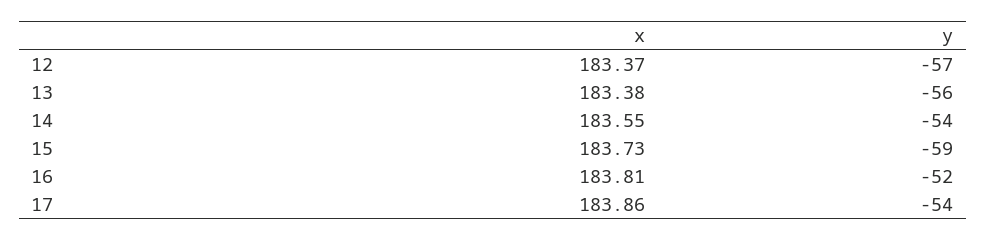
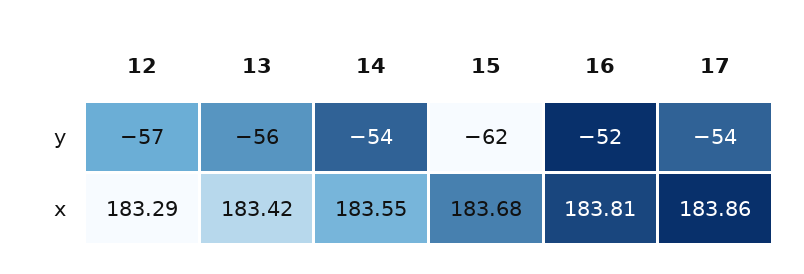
x, 12: 183.37 -> 183.29
x, 13: 183.38 -> 183.42
x, 15: 183.73 -> 183.68
y, 15: -59 -> -62

